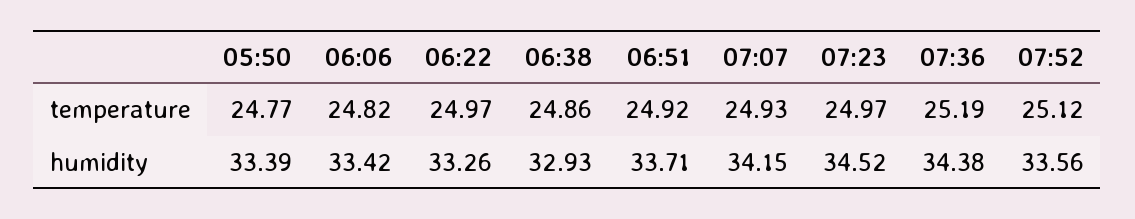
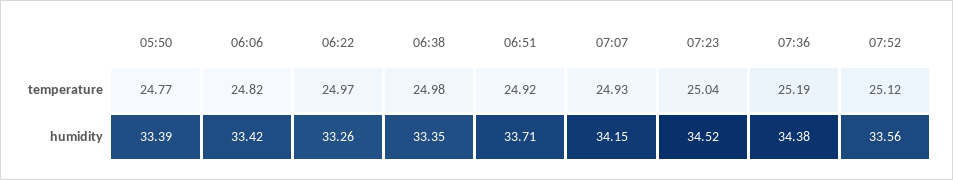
06:38, temperature: 24.86 -> 24.98
07:23, temperature: 24.97 -> 25.04
06:38, humidity: 32.93 -> 33.35

